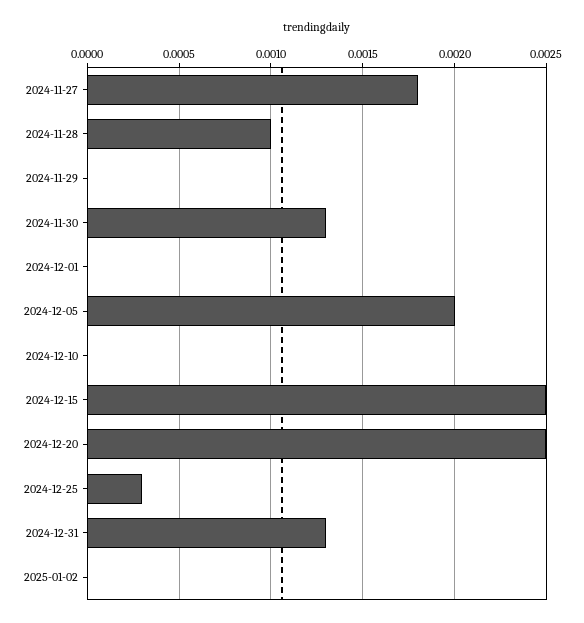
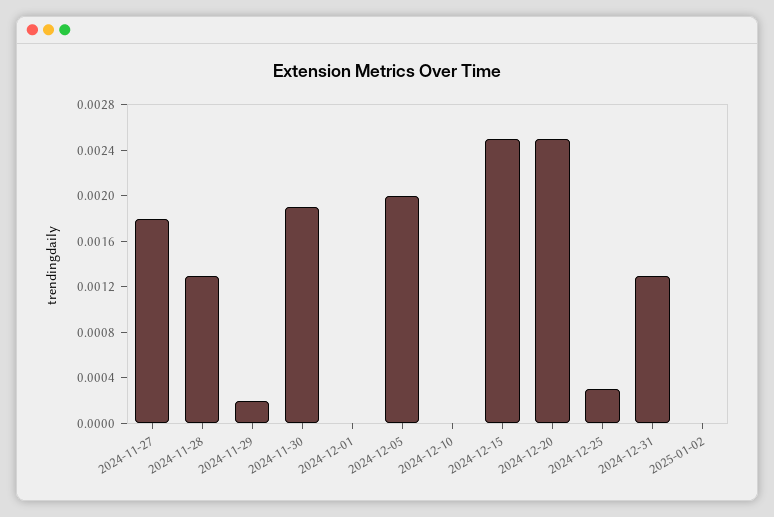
2024-11-28: 0.001 -> 0.0013
2024-11-29: 0 -> 0.0002
2024-11-30: 0.0013 -> 0.0019

